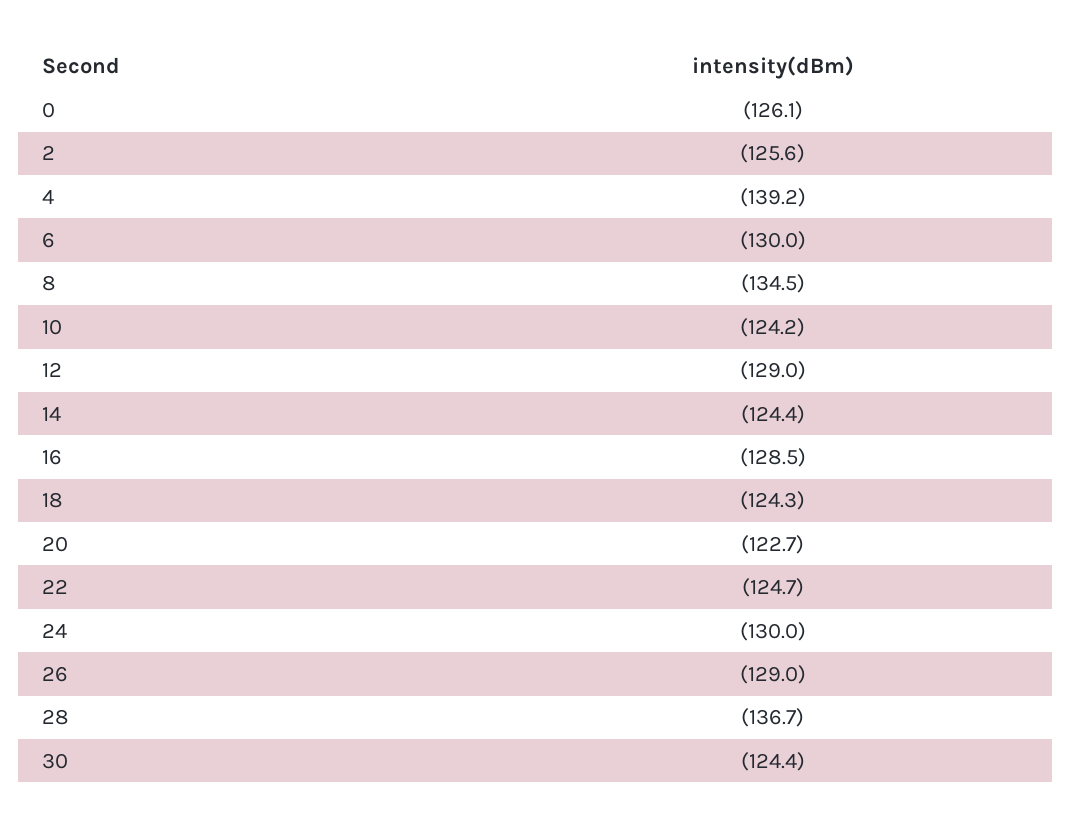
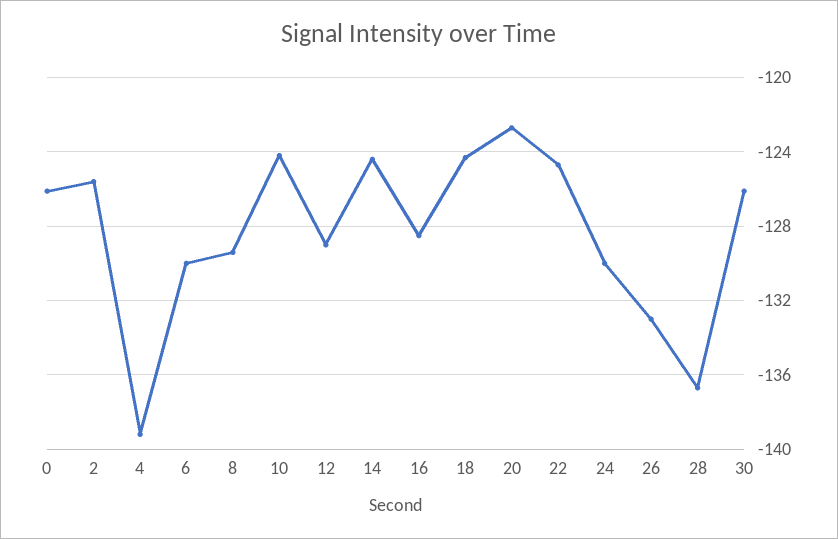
8: -134.5 -> -129.5
26: -129 -> -133
30: -124.4 -> -126

